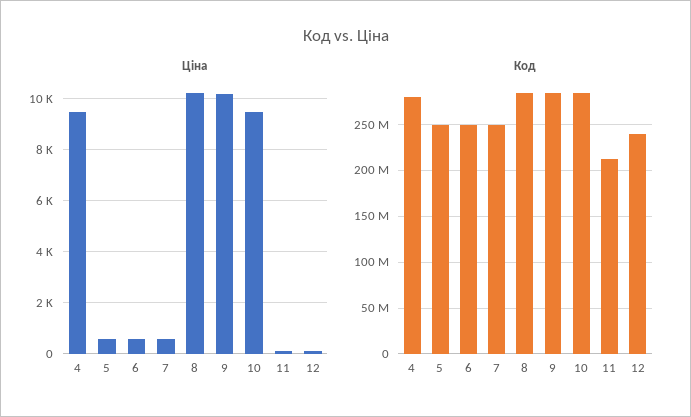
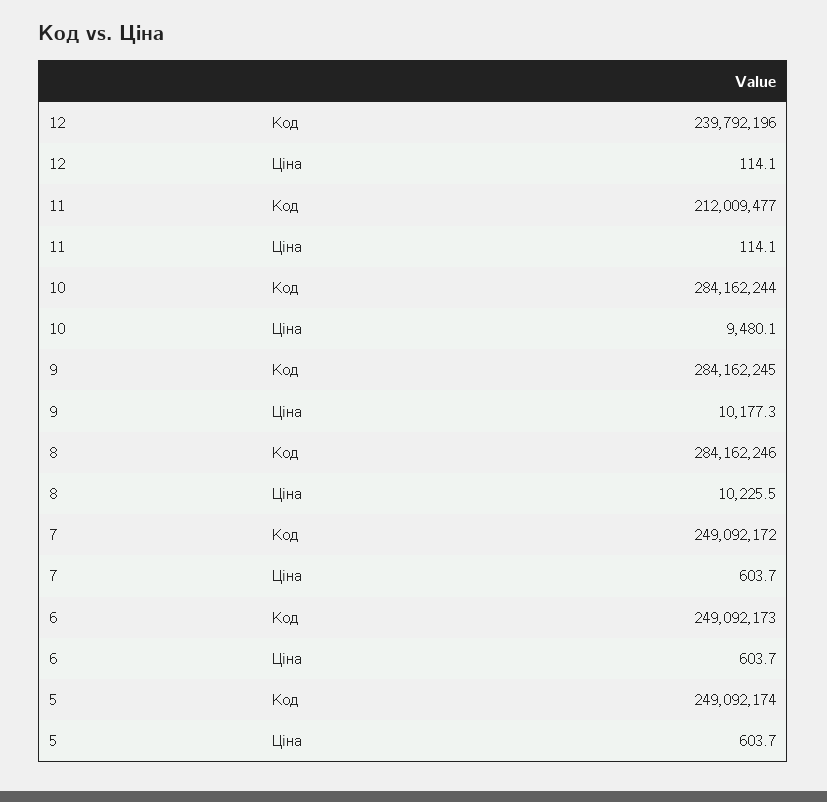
Ціна, 4: 9500 -> none
Код, 4: 280000000 -> none

